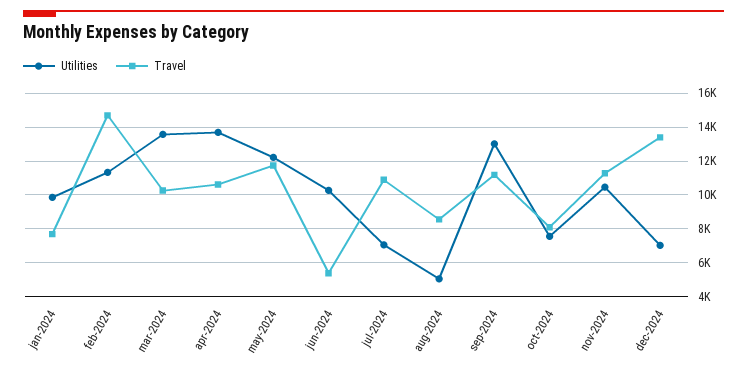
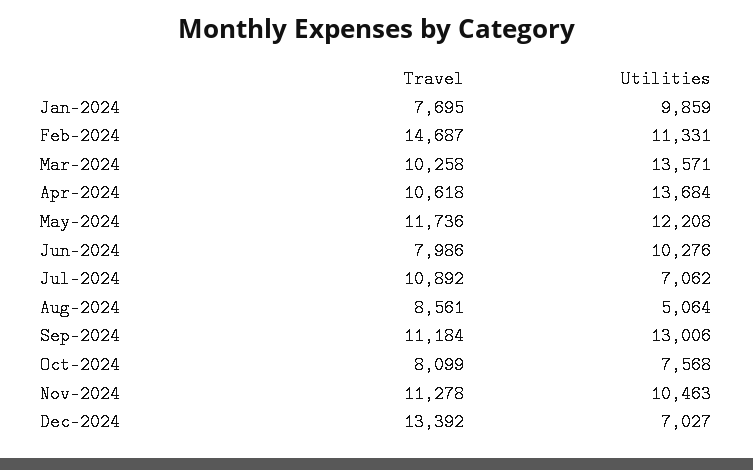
Travel, jun-2024: 5500 -> 7986

